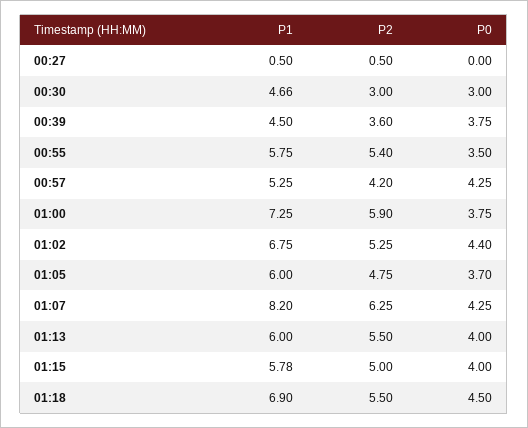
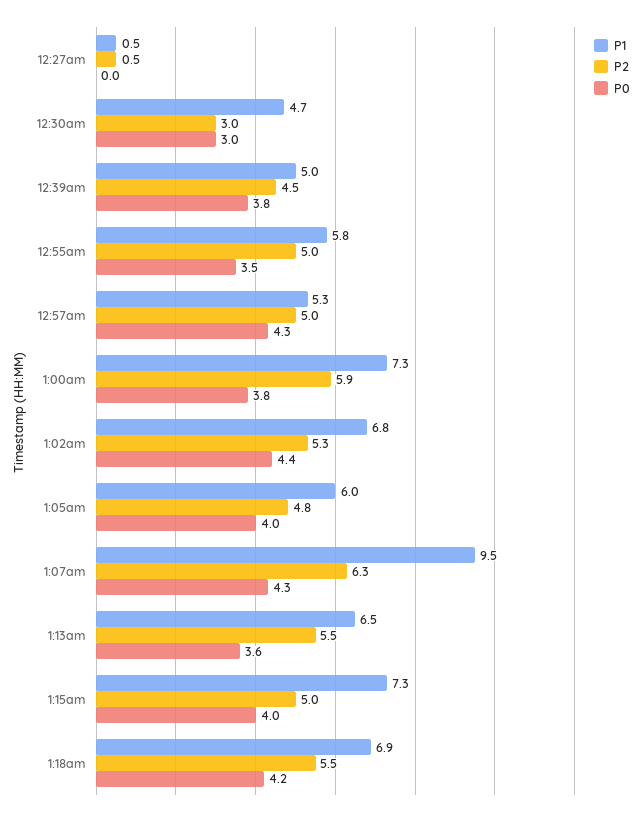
P1, 00:39: 4.5 -> 5
P2, 00:39: 3.6 -> 4.5
P2, 00:55: 5.4 -> 5
P2, 00:57: 4.2 -> 5
P0, 01:05: 3.7 -> 4
P1, 01:07: 8.2 -> 9.5
P1, 01:13: 6 -> 6.5
P0, 01:13: 4 -> 3.6
P1, 01:15: 5.78 -> 7.3
P0, 01:18: 4.5 -> 4.2

